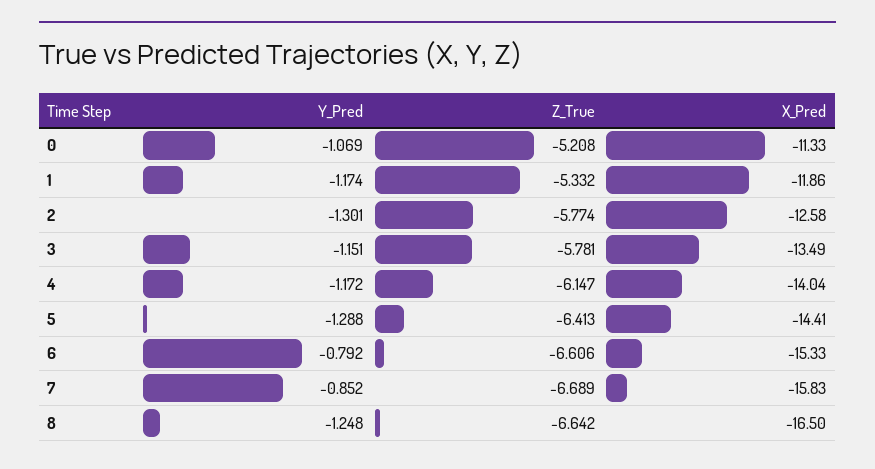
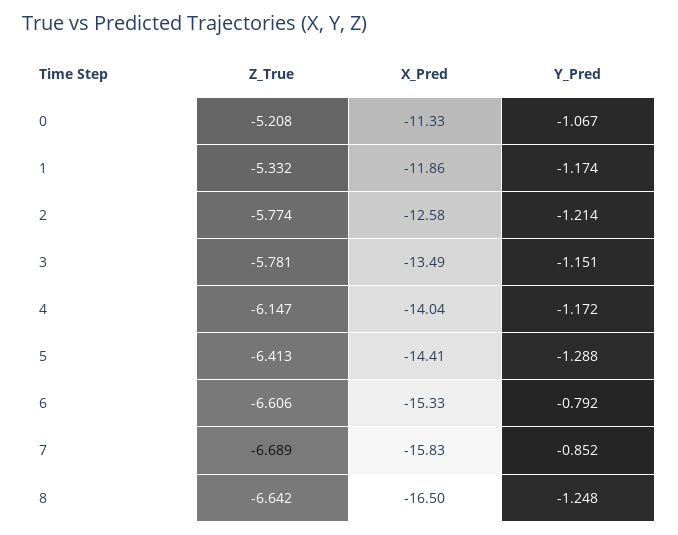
Y_Pred, 0: -1.069 -> -1.067
Y_Pred, 2: -1.301 -> -1.214

